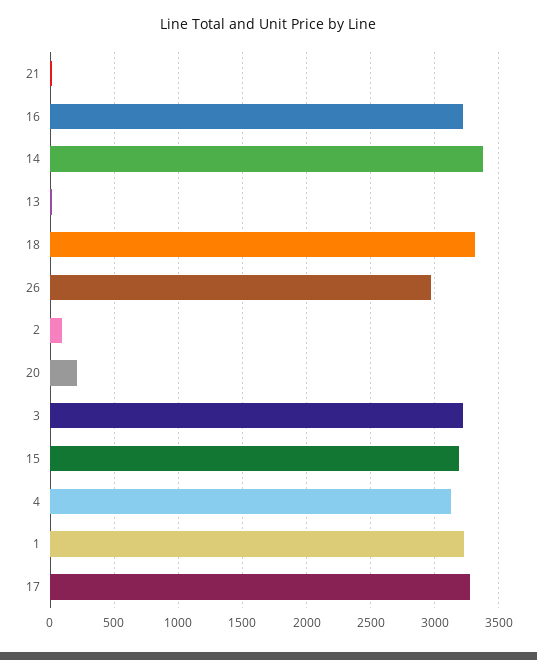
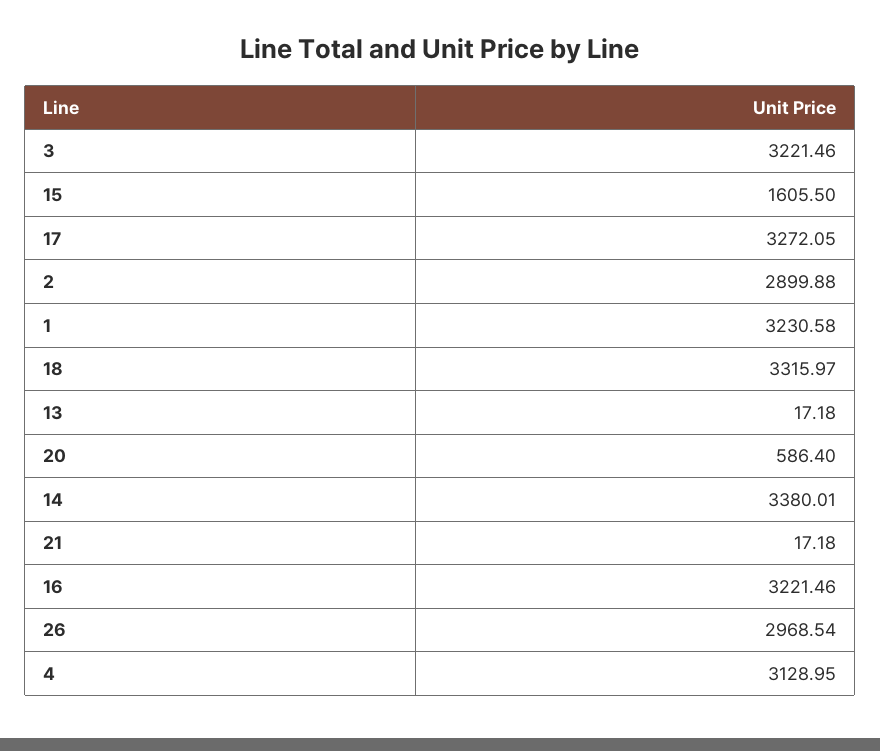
2: 100 -> 2899.88
20: 200 -> 586.4
15: 3200 -> 1605.5

